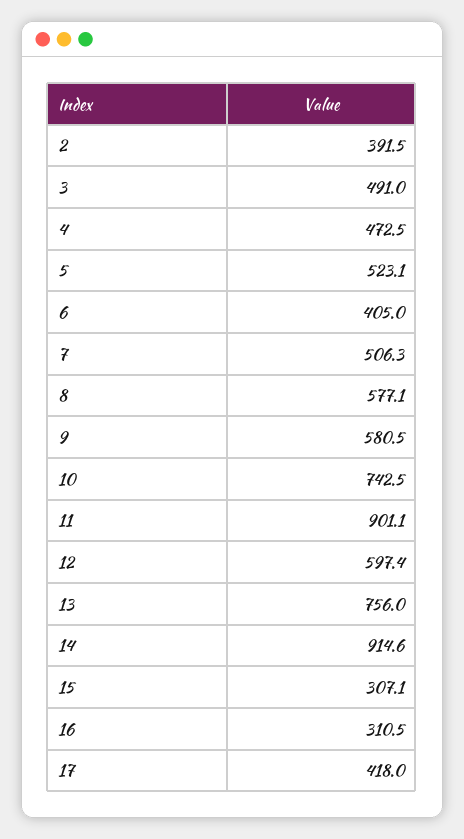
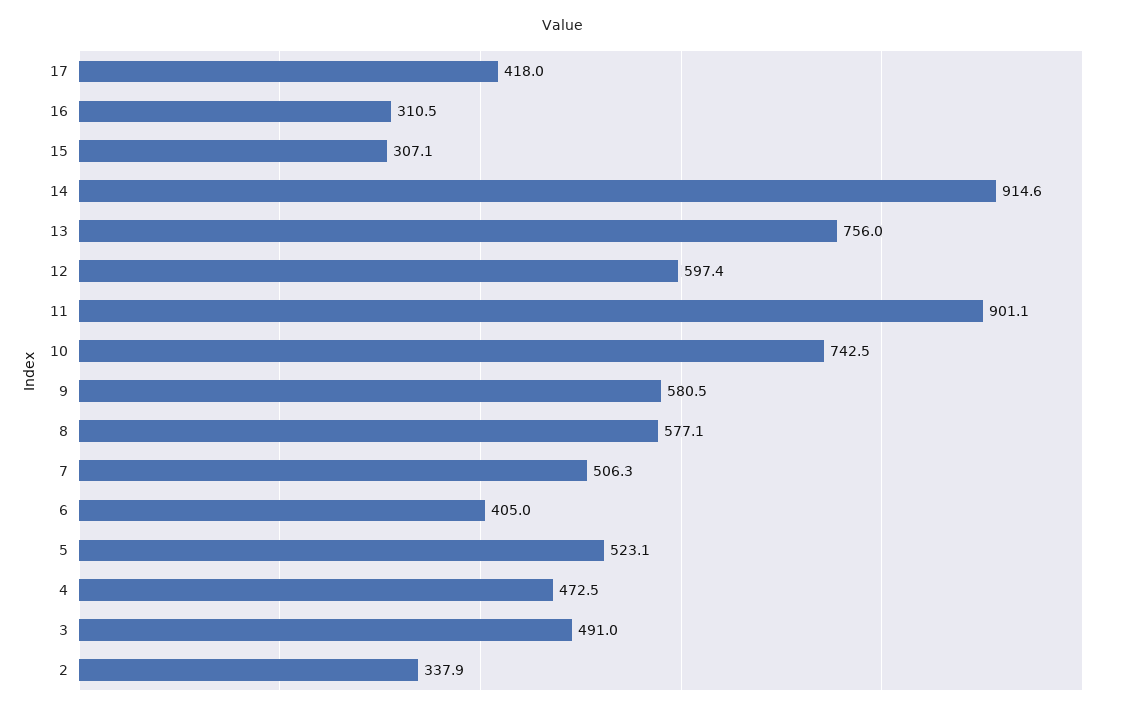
2: 391.5 -> 337.9

